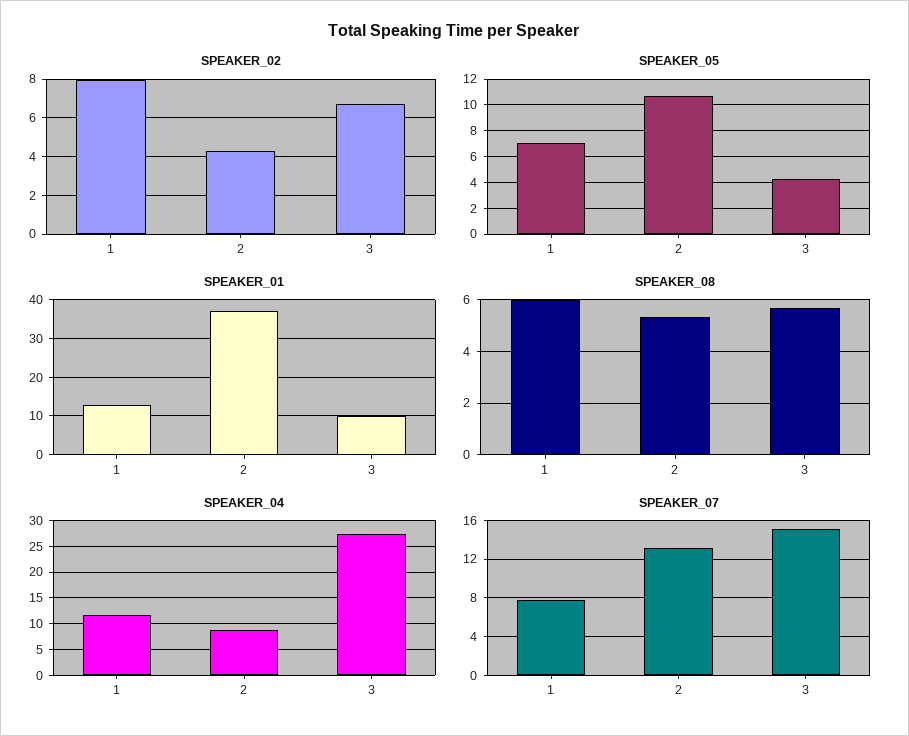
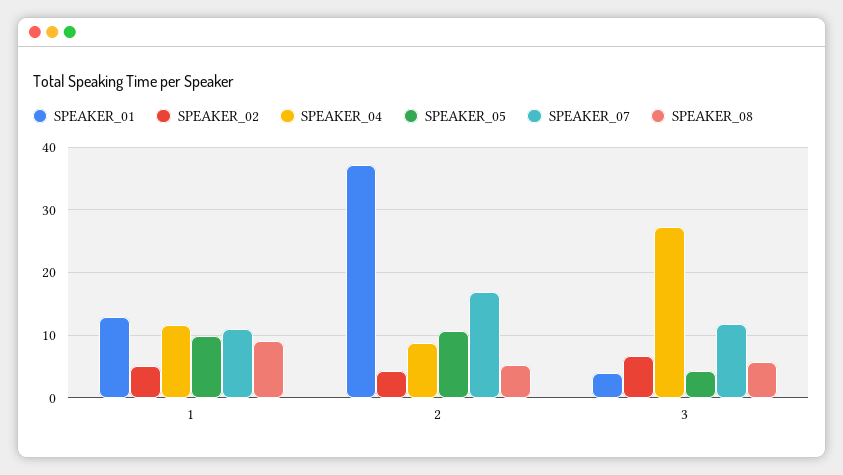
SPEAKER_02, 1: 8 -> 5
SPEAKER_05, 1: 7 -> 10
SPEAKER_01, 3: 10 -> 4
SPEAKER_08, 1: 6 -> 9
SPEAKER_07, 1: 8 -> 11
SPEAKER_07, 2: 13 -> 17
SPEAKER_07, 3: 15 -> 12

